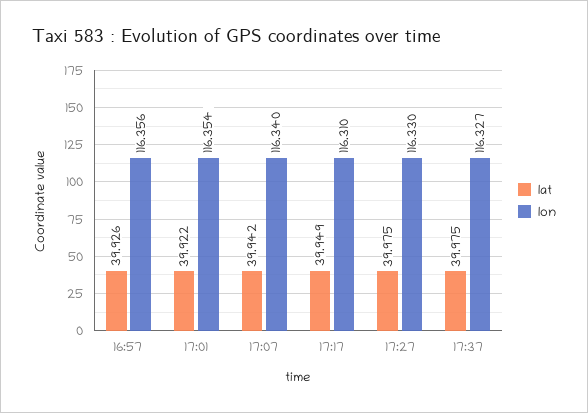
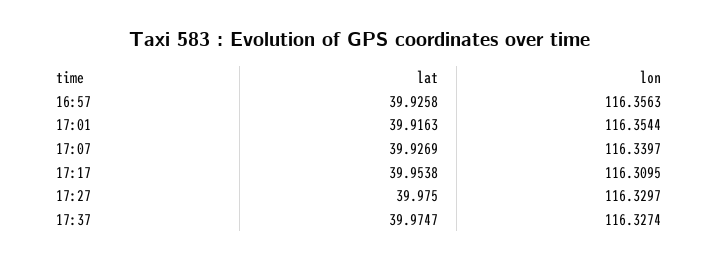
lat, 17:01: 39.922 -> 39.9163
lat, 17:07: 39.942 -> 39.9269
lat, 17:17: 39.949 -> 39.9538

